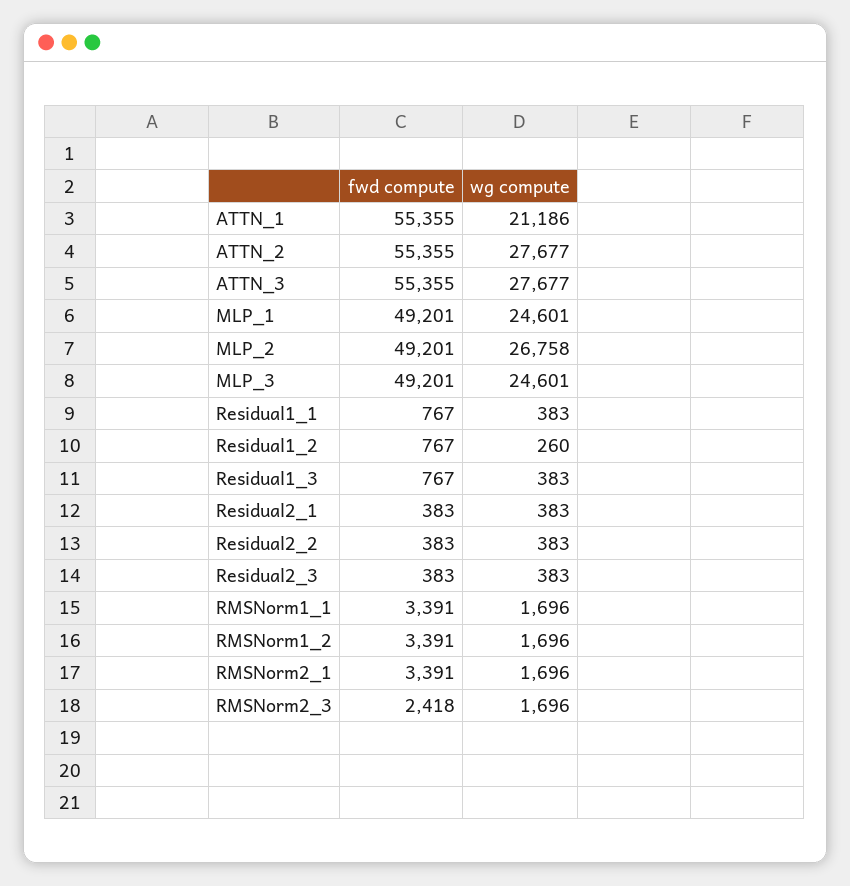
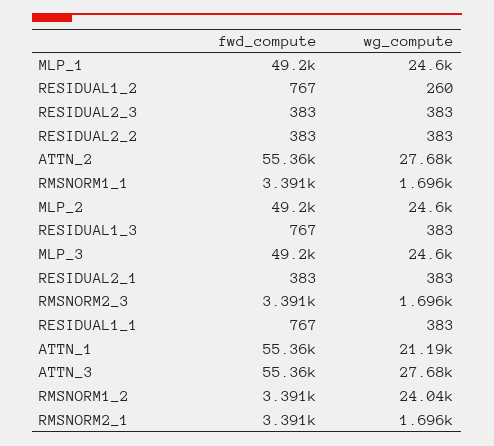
wg compute, MLP_2: 26758 -> 24600
wg compute, RMSNorm1_2: 1696 -> 24040
fwd compute, RMSNorm2_3: 2418 -> 3391

